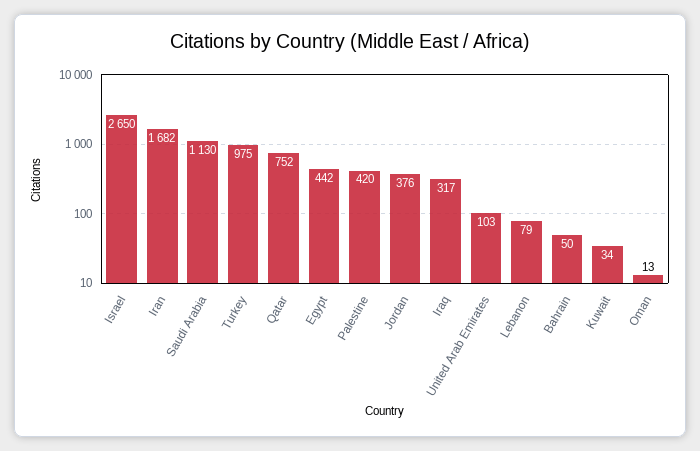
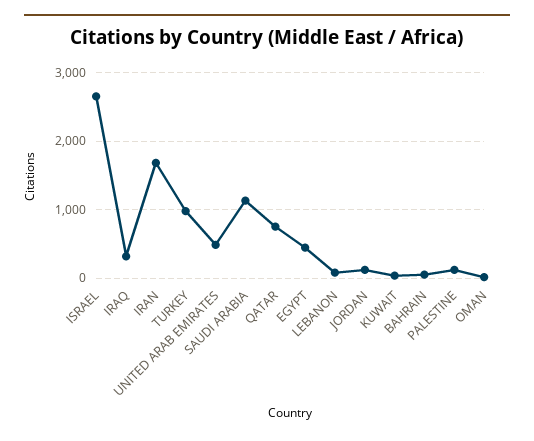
Palestine: 420 -> 100
Jordan: 376 -> 100
United Arab Emirates: 103 -> 500

